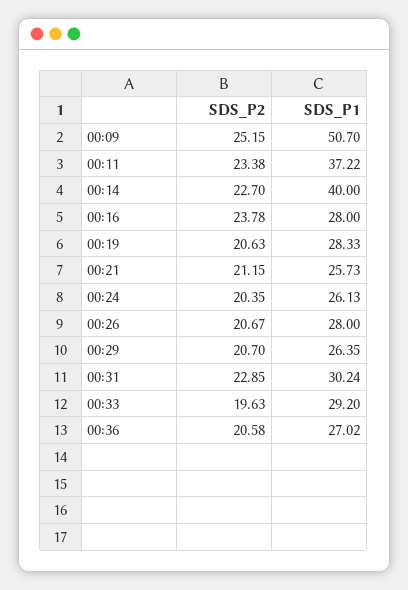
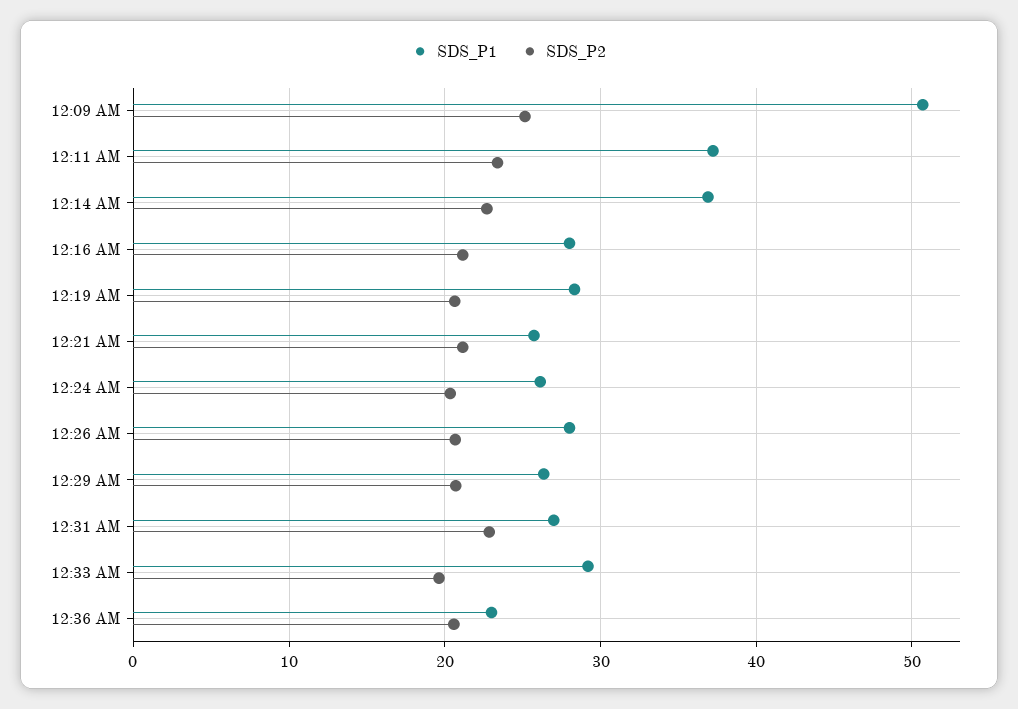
SDS_P1, 00:14: 40 -> 37
SDS_P2, 00:16: 23.78 -> 21
SDS_P1, 00:31: 30.24 -> 27
SDS_P1, 00:36: 27.02 -> 23

